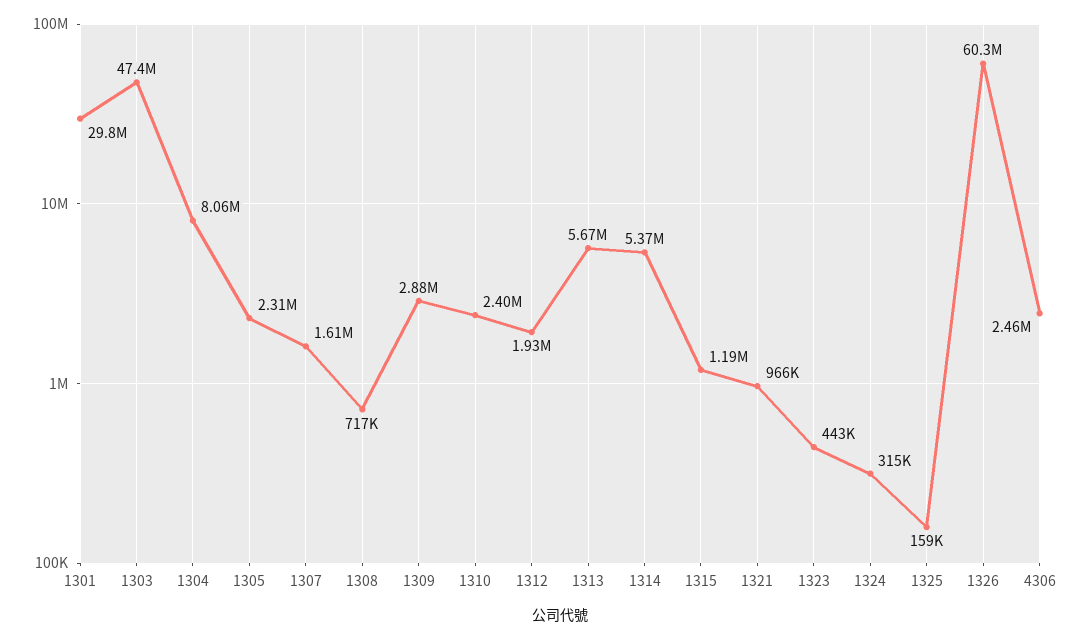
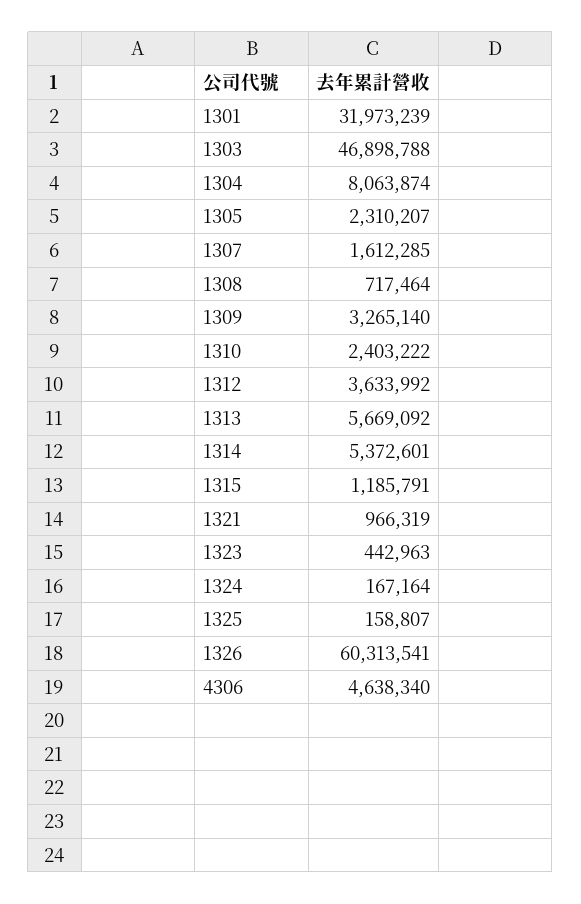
1301: 29800000 -> 31973239
1303: 47400000 -> 46898788
1309: 2880000 -> 3265140
1312: 1930000 -> 3633992
1324: 315000 -> 167164
4306: 2460000 -> 4638340

